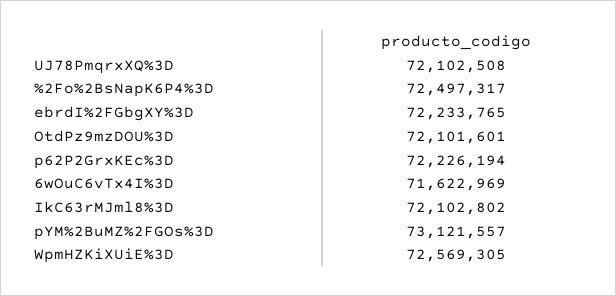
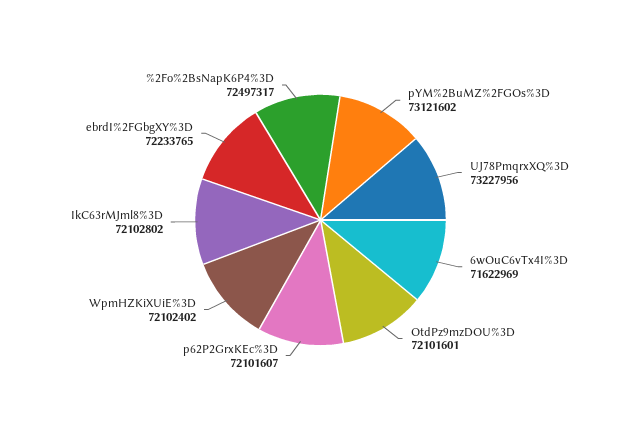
UJ78PmqrxXQ%3D: 72102508 -> 73227956
p62P2GrxKEc%3D: 72226194 -> 72101607
pYM%2BuMZ%2FGOs%3D: 73121557 -> 73121602
WpmHZKiXUiE%3D: 72569305 -> 72102402

